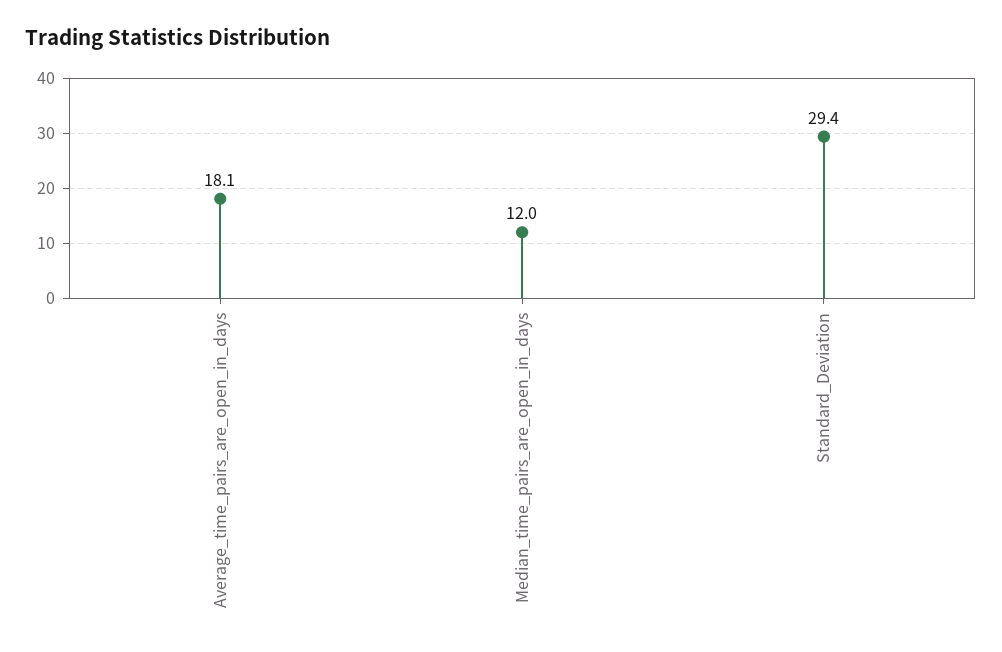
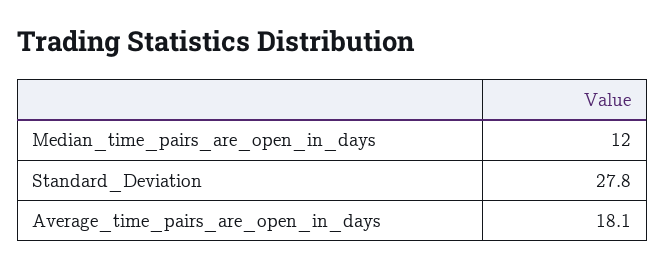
Standard_Deviation: 29.4 -> 27.8

